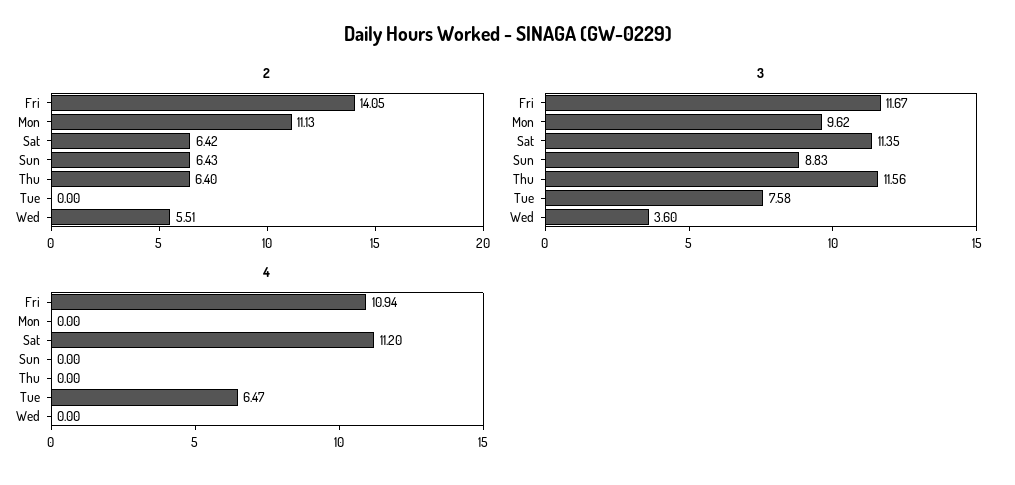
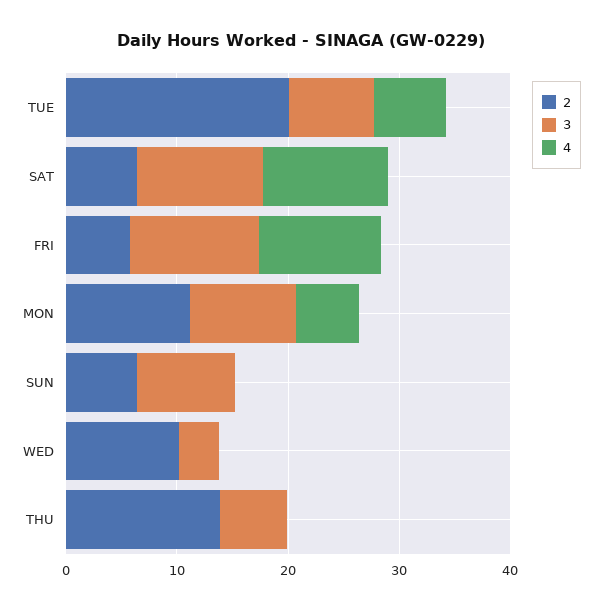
2, Fri: 14.05 -> 6
2, Thu: 6.4 -> 14
2, Tue: 0 -> 20
2, Wed: 5.51 -> 10
3, Thu: 11.56 -> 6
4, Mon: 0 -> 6

